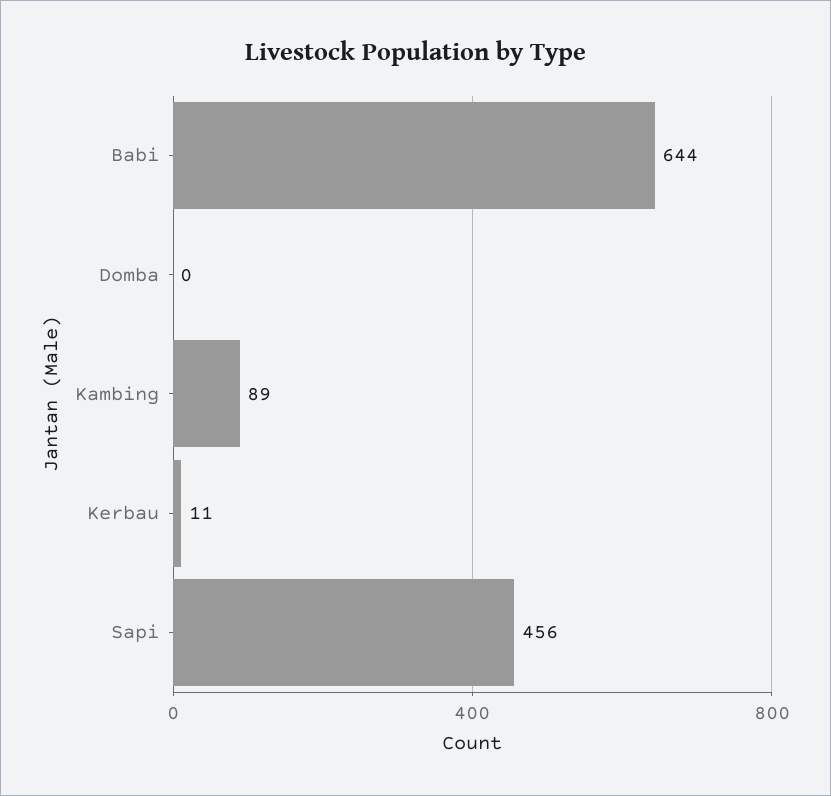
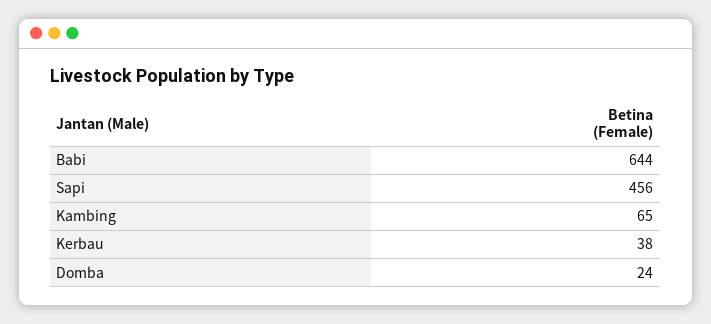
Domba: 0 -> 24
Kambing: 89 -> 65
Kerbau: 11 -> 38

